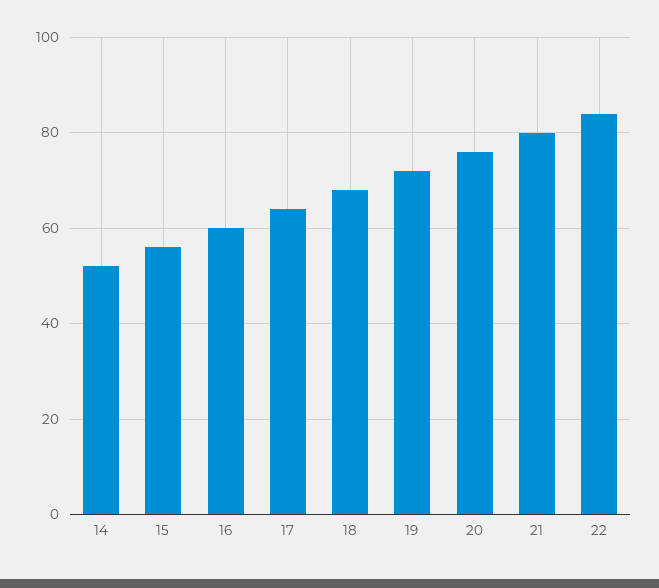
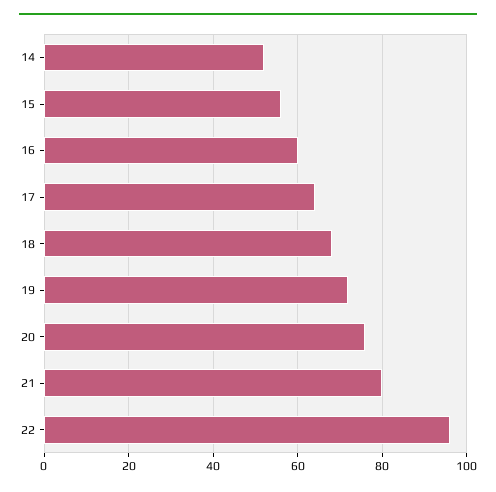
22: 85 -> 95

